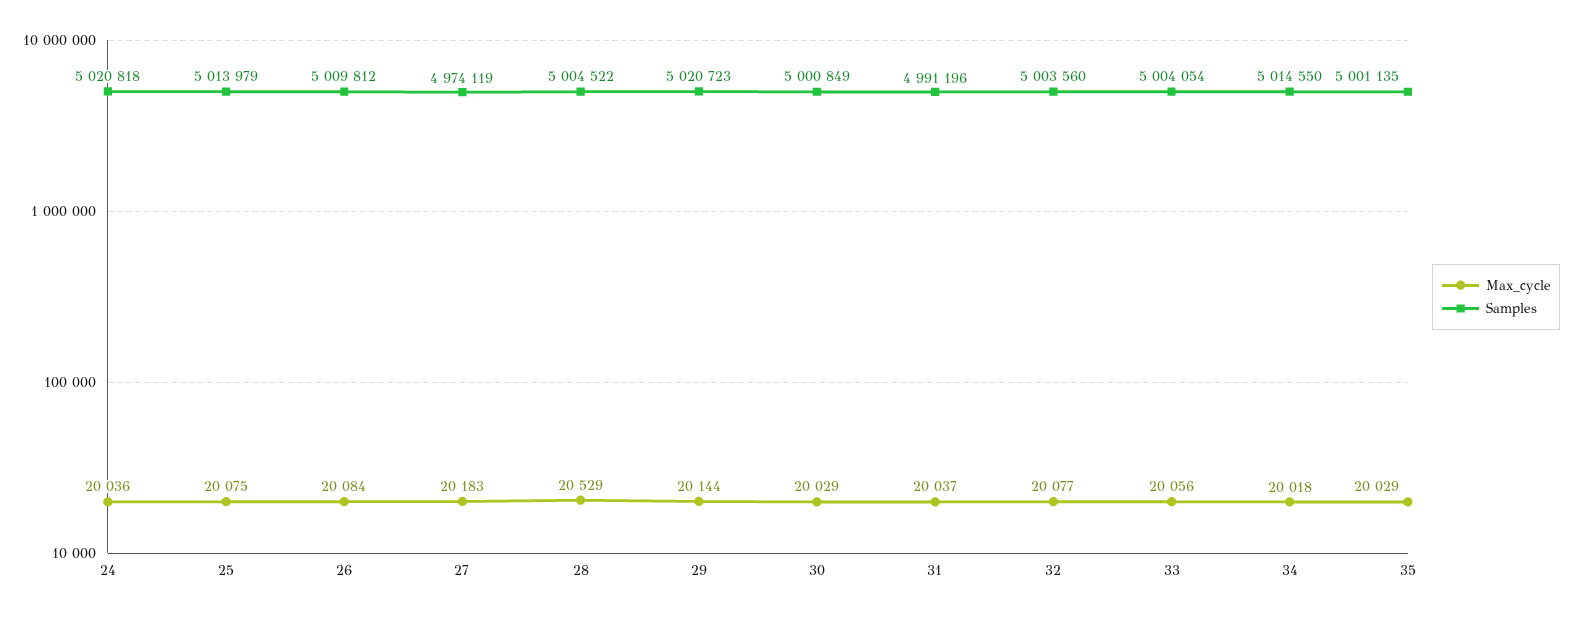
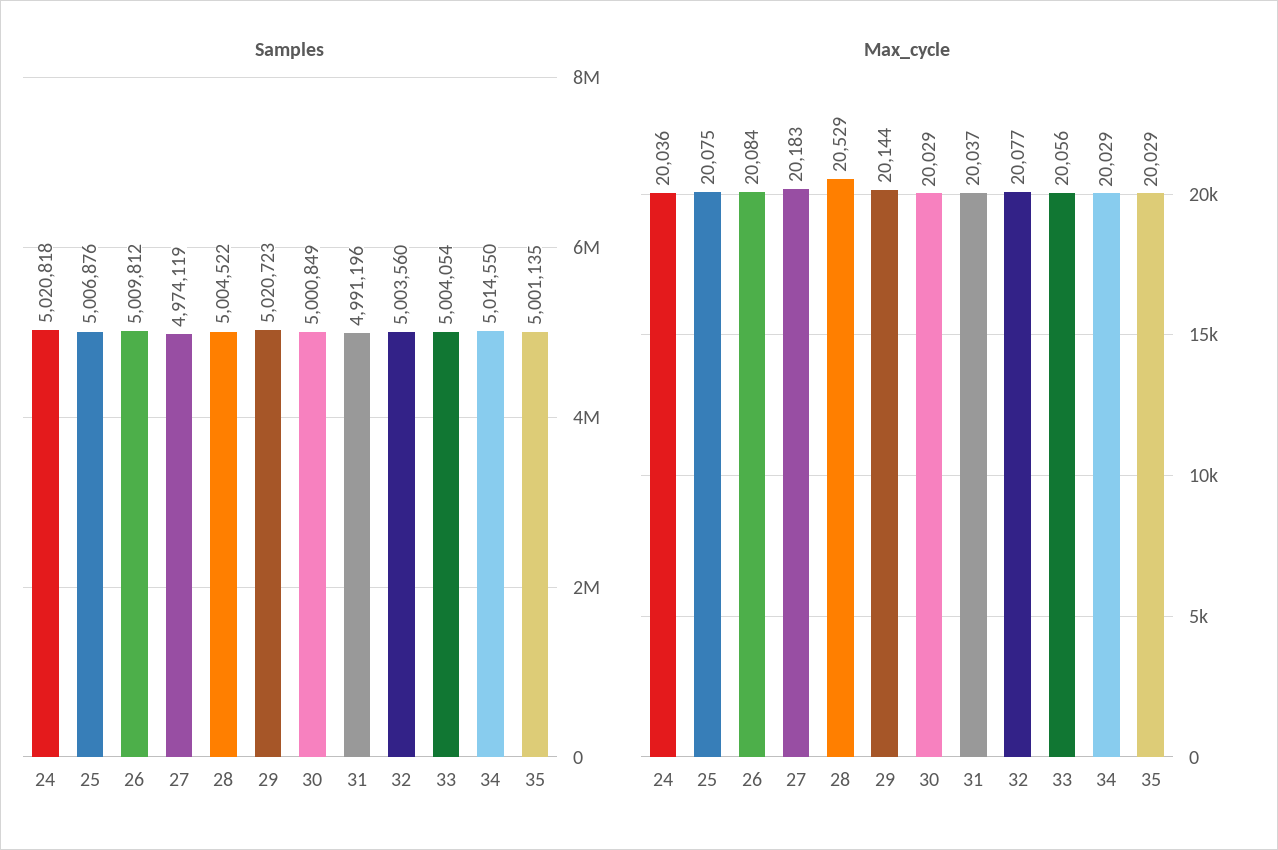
Samples, 25: 5013979 -> 5006876
Max_cycle, 34: 20018 -> 20029

